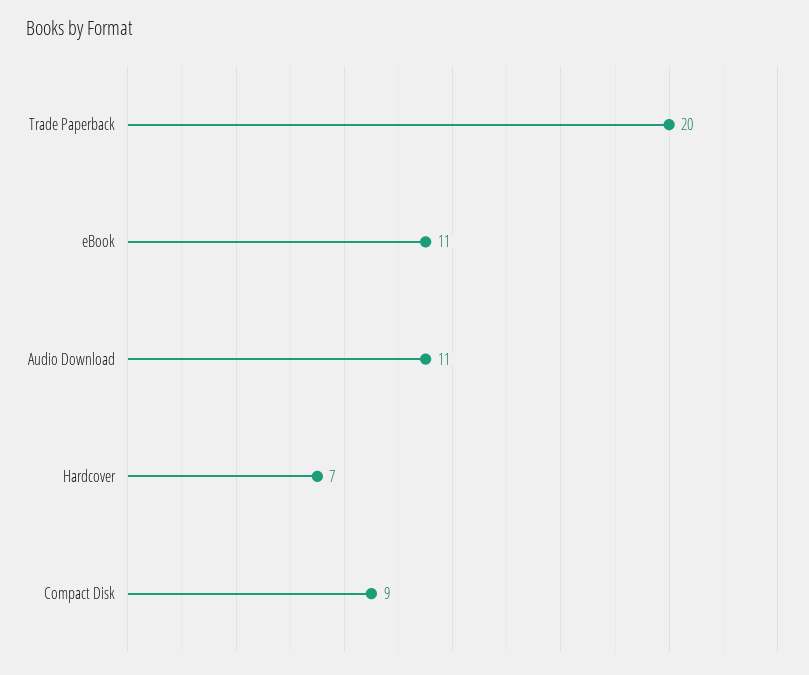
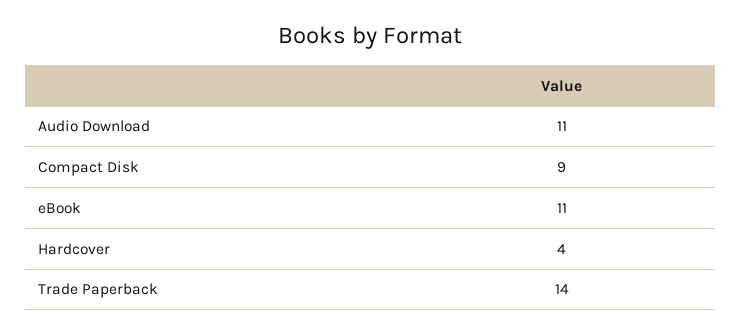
Trade Paperback: 20 -> 14
Hardcover: 7 -> 4

